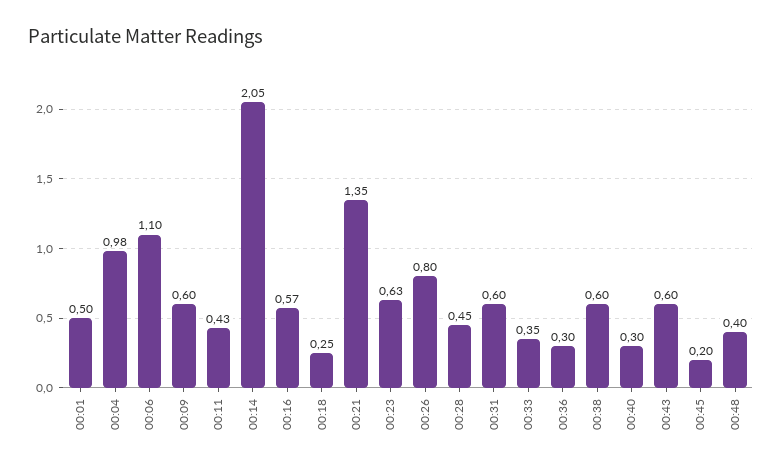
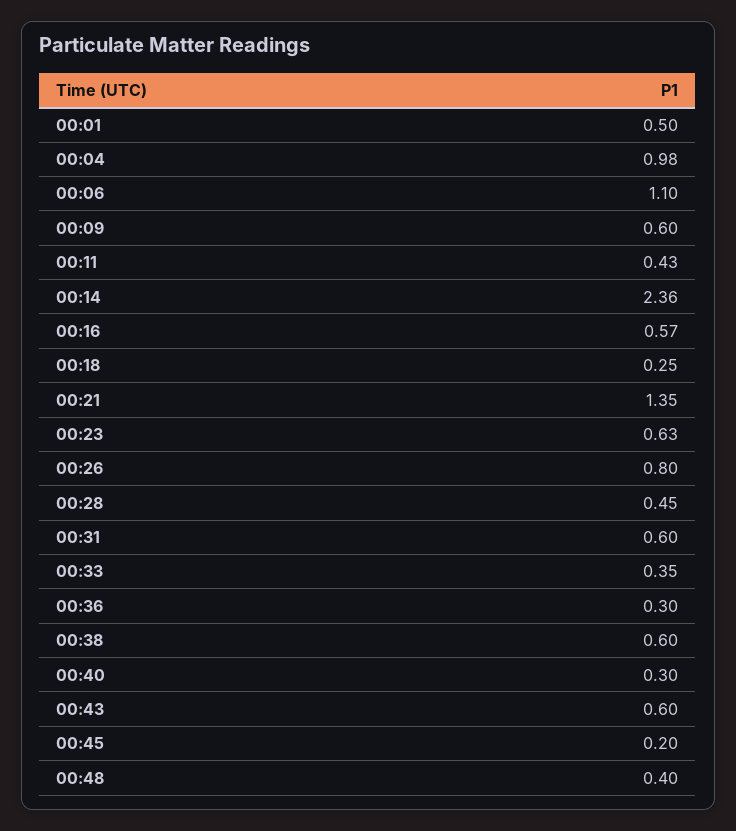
00:14: 2.05 -> 2.36

